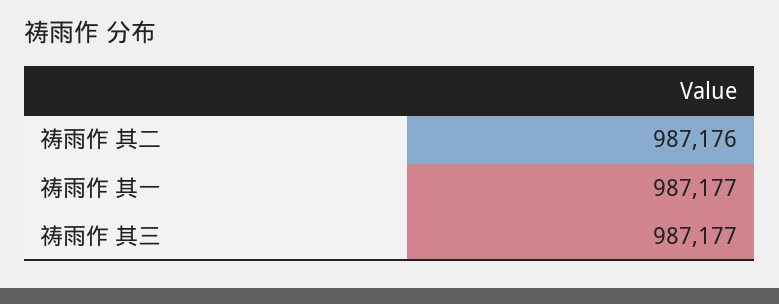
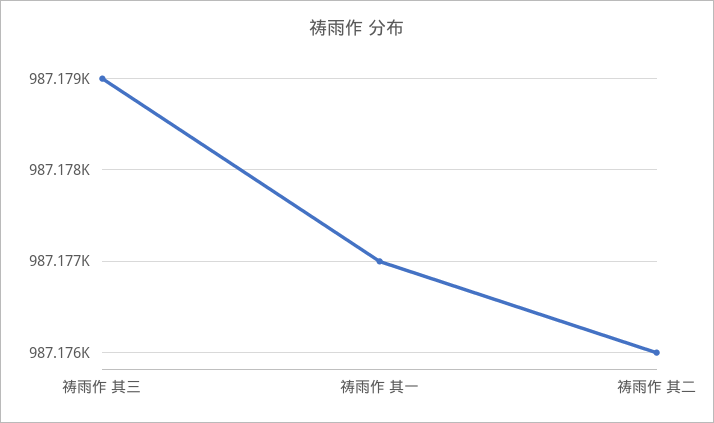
祷雨作 其三: 987177 -> 987179

